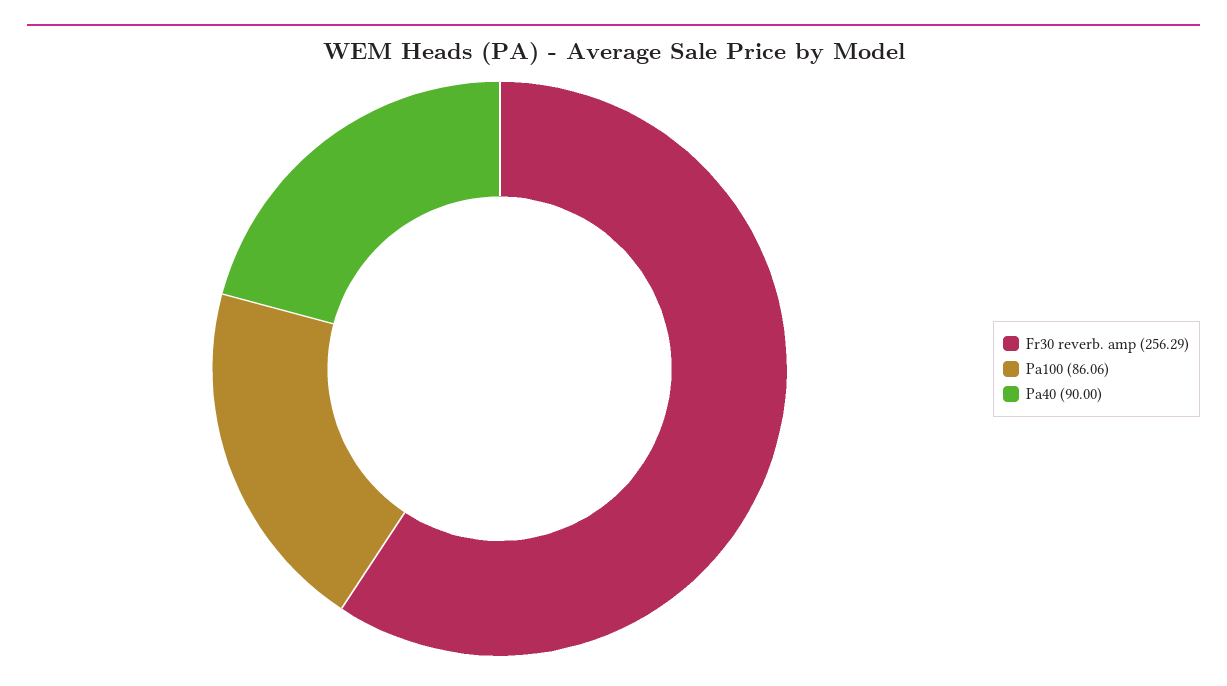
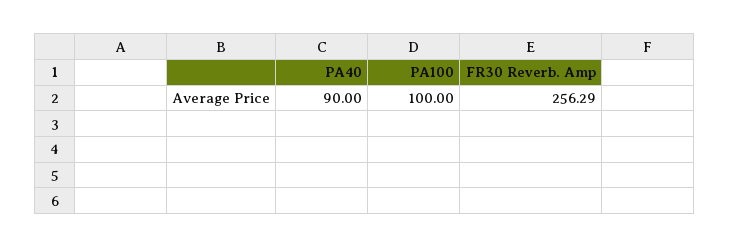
Pa100: 86.06 -> 100

